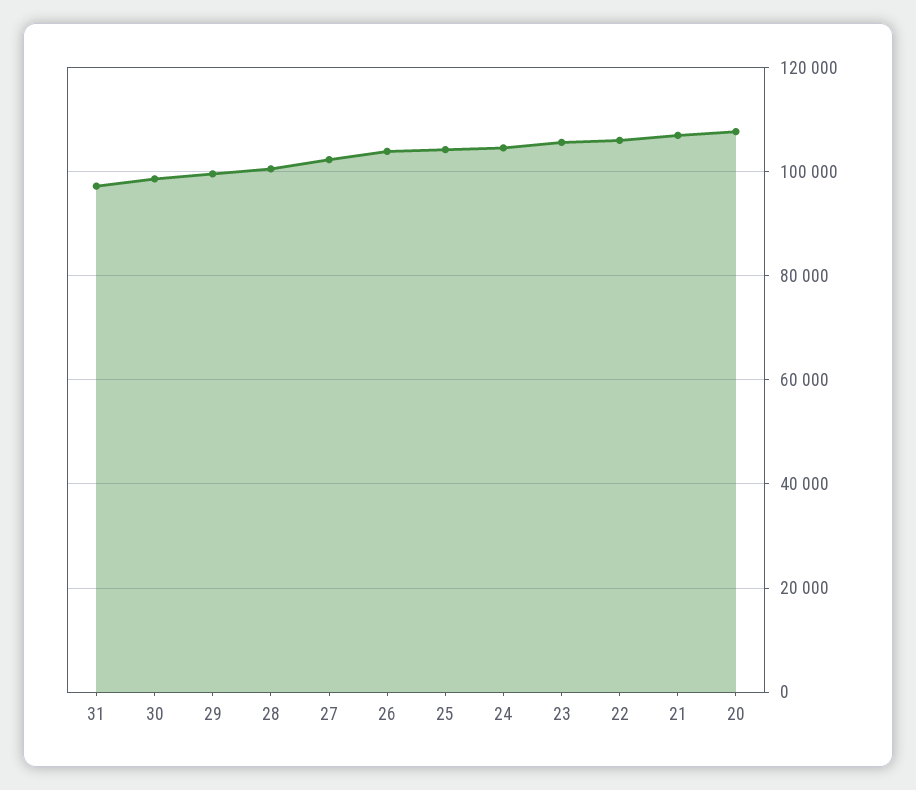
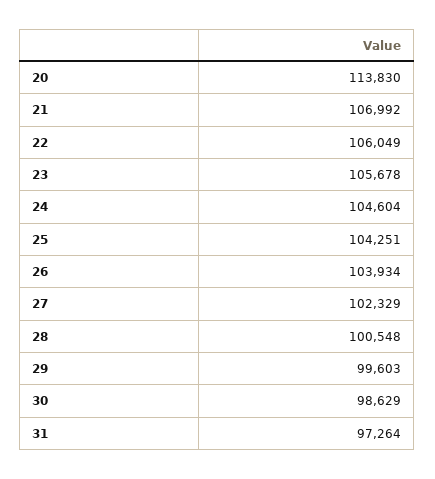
20: 108000 -> 113830

